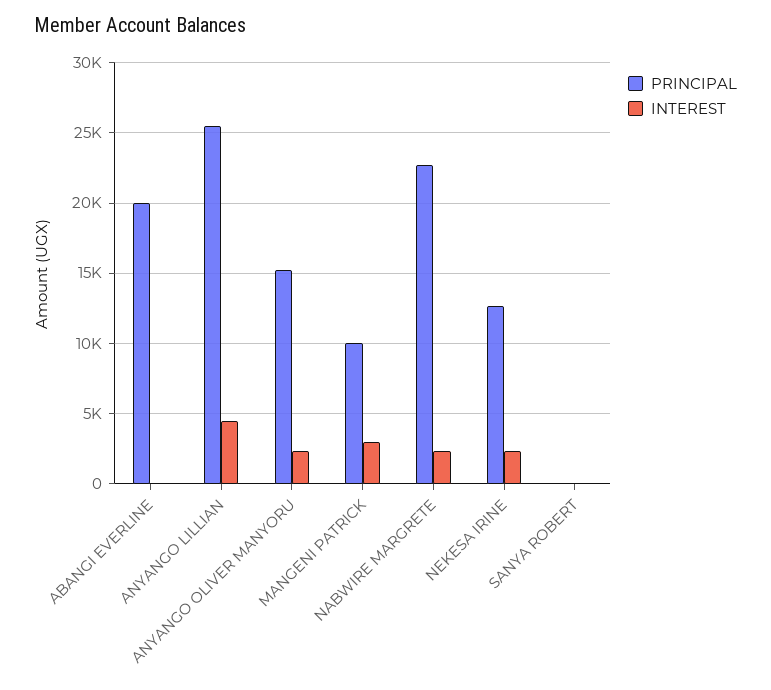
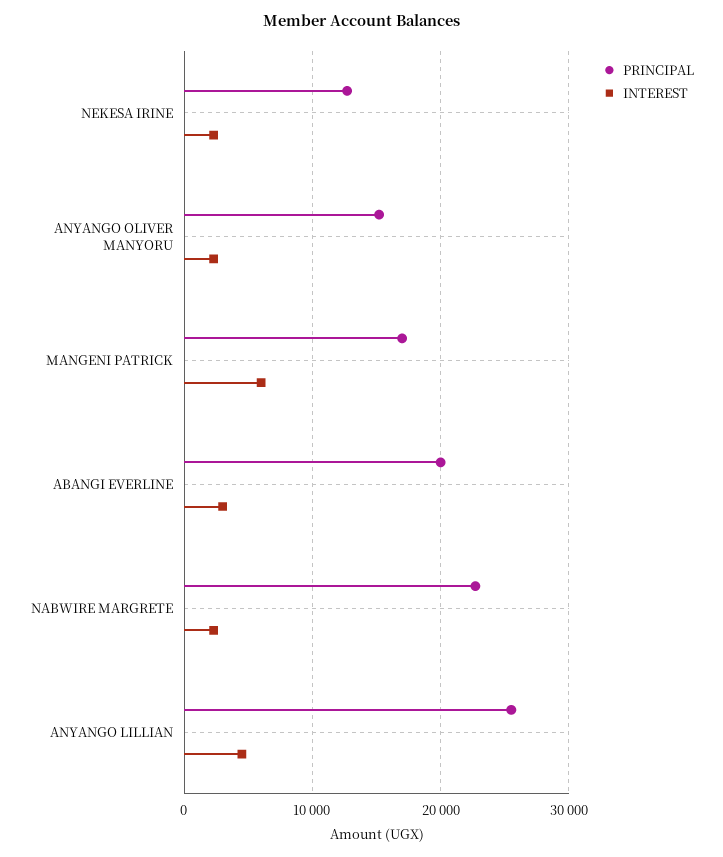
INTEREST, ABANGI EVERLINE: 0 -> 3000
PRINCIPAL, MANGENI PATRICK: 10000 -> 17000
INTEREST, MANGENI PATRICK: 3000 -> 6000
PRINCIPAL, SANYA ROBERT: 0 -> none
INTEREST, SANYA ROBERT: 0 -> none

